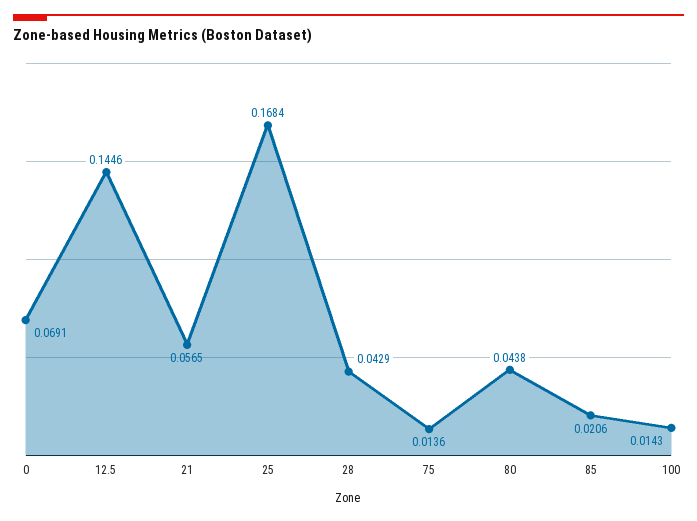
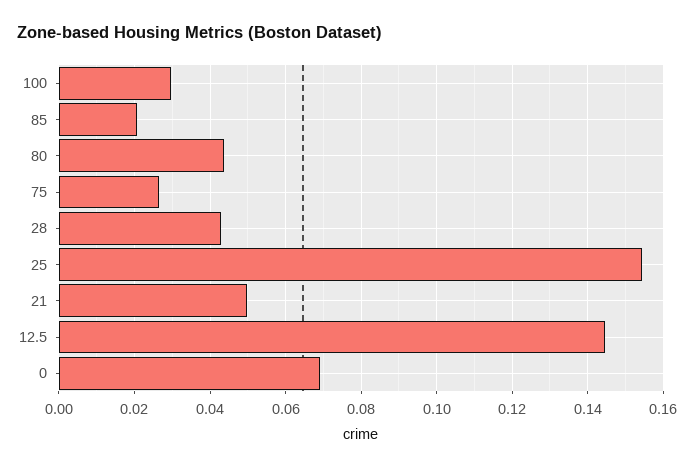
21: 0.0565 -> 0.05
25: 0.1684 -> 0.154
75: 0.0136 -> 0.026
100: 0.0143 -> 0.03

